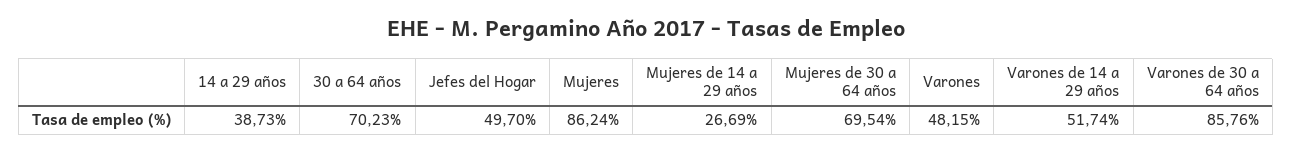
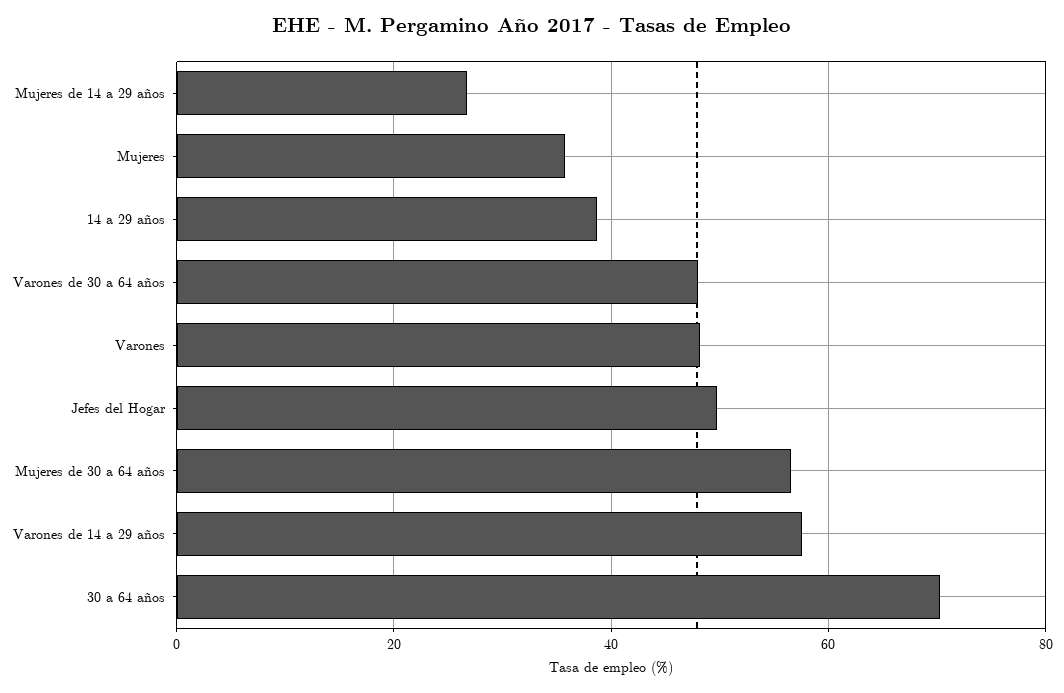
Mujeres: 86.24 -> 36
Mujeres de 30 a 64 años: 69.54 -> 56
Varones de 14 a 29 años: 51.74 -> 58
Varones de 30 a 64 años: 85.76 -> 48

